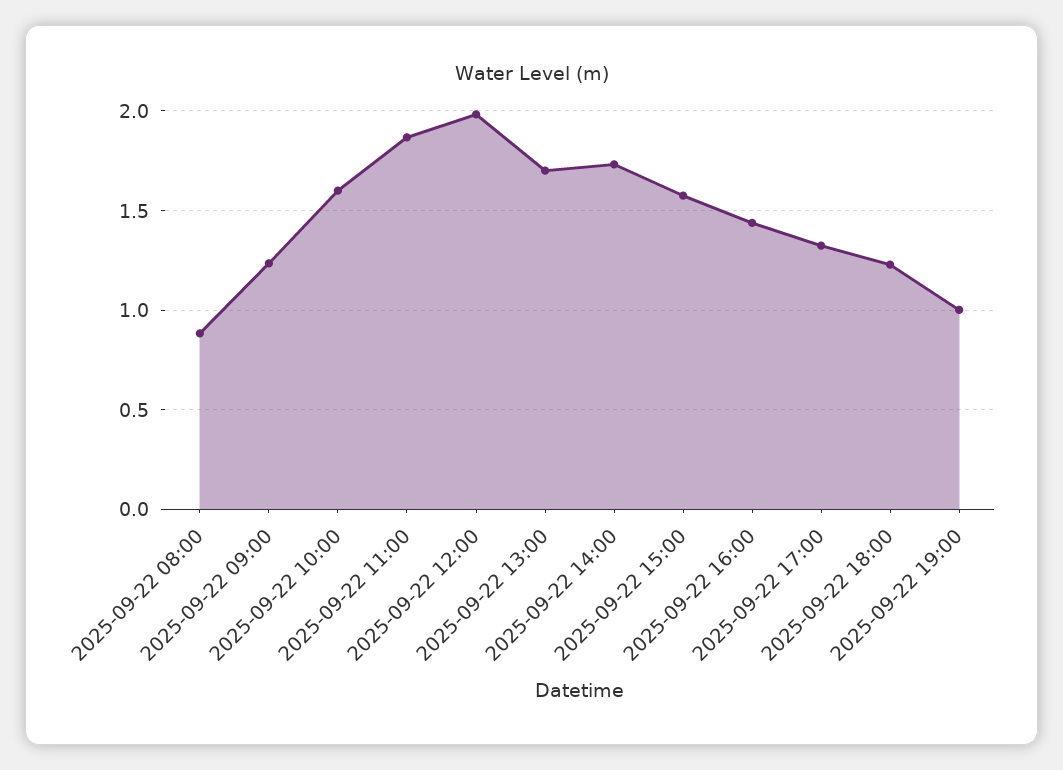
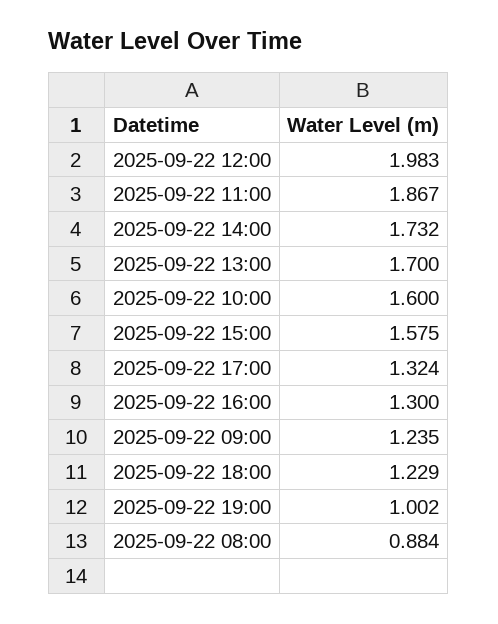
2025-09-22 16:00: 1.45 -> 1.3

